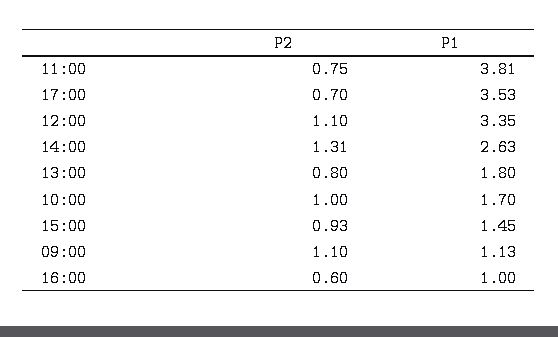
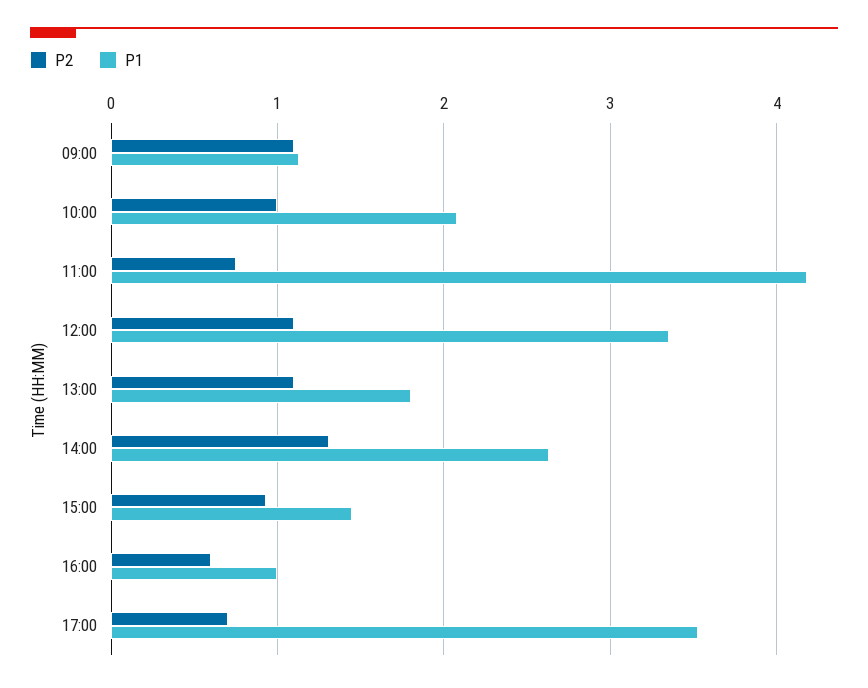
P1, 11:00: 3.81 -> 4.2
P2, 13:00: 0.8 -> 1.1
P1, 10:00: 1.7 -> 2.1

